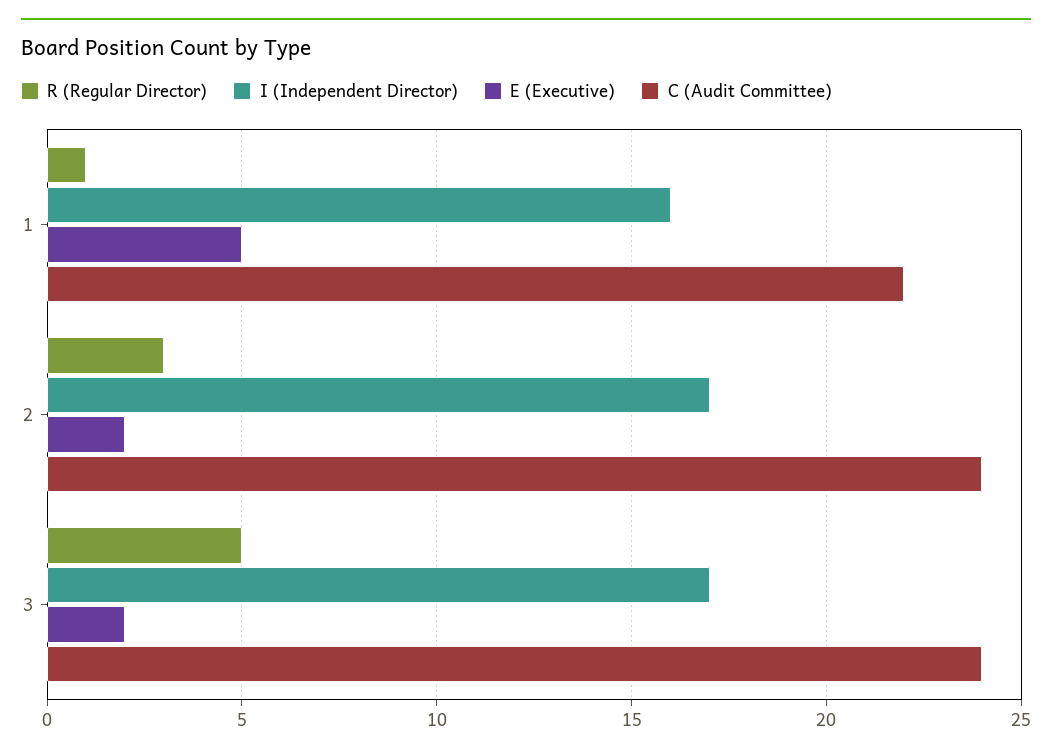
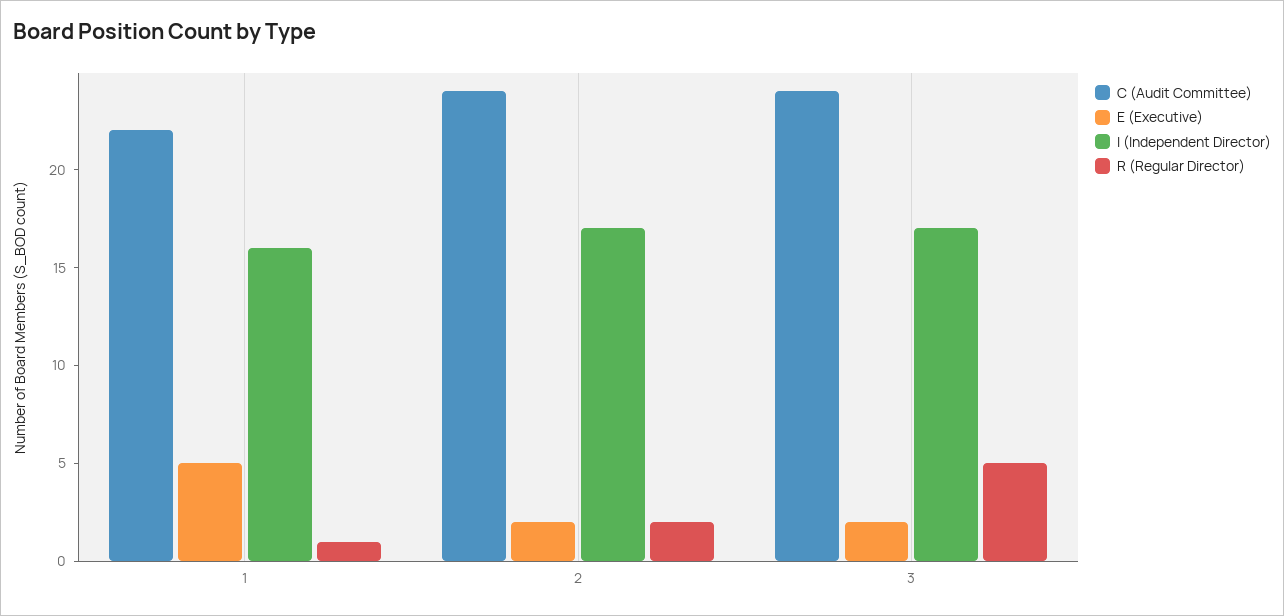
R (Regular Director), 2: 3 -> 2

